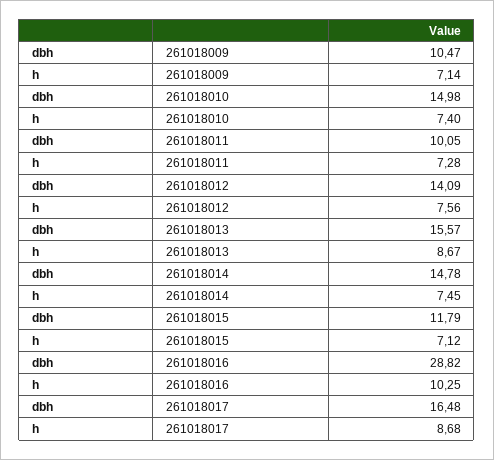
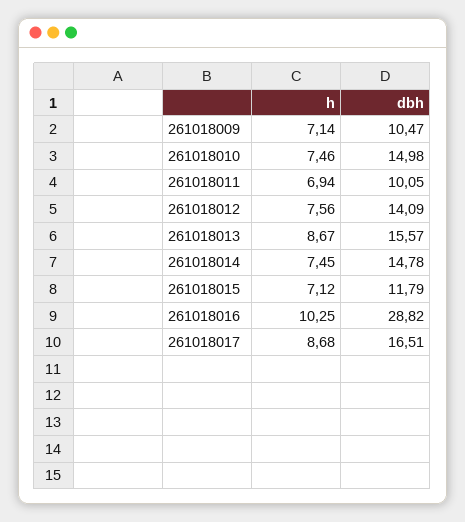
h, 261018010: 7.4 -> 7.46
h, 261018011: 7.28 -> 6.94
dbh, 261018017: 16.48 -> 16.51

